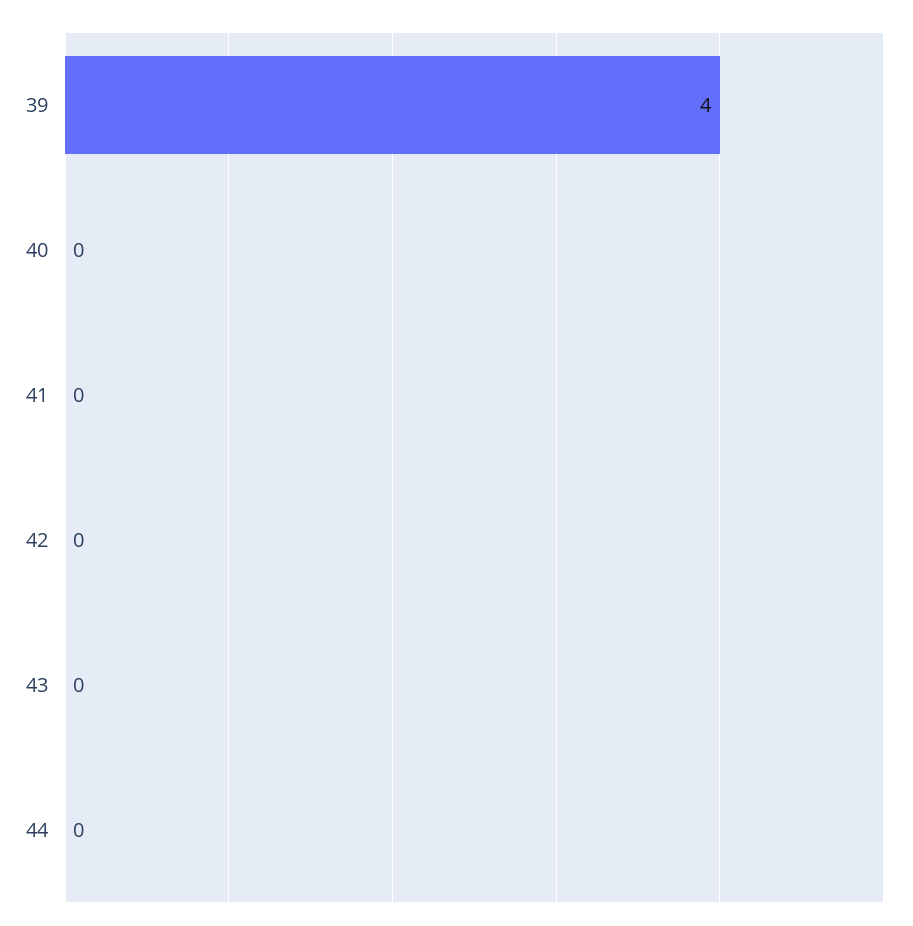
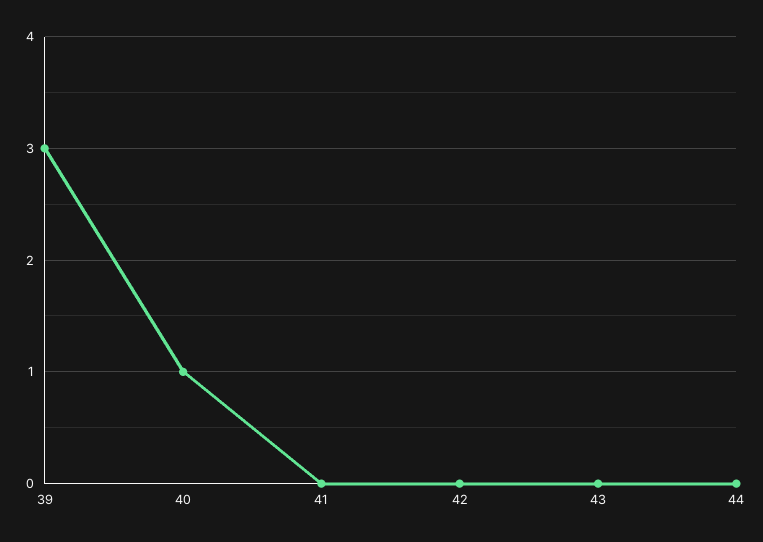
39: 4 -> 3
40: 0 -> 1

